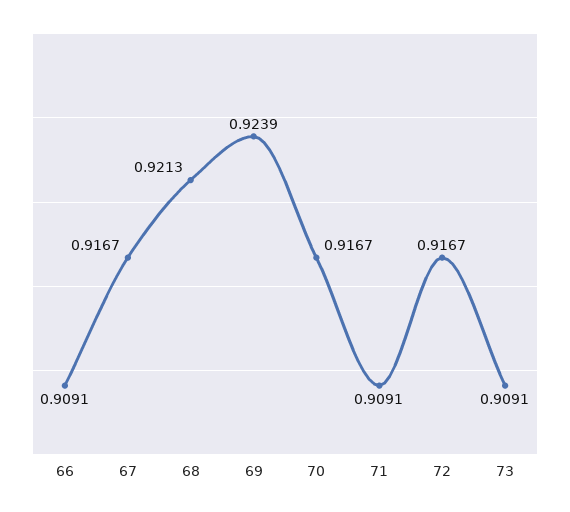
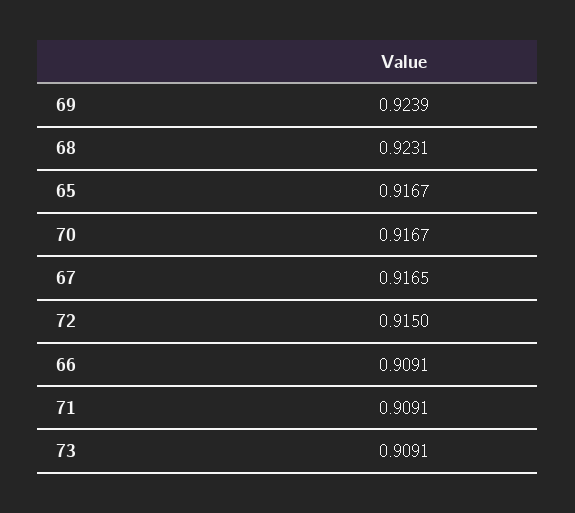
67: 0.9167 -> 0.9165
68: 0.9213 -> 0.9231
72: 0.9167 -> 0.915
65: none -> 0.9167

